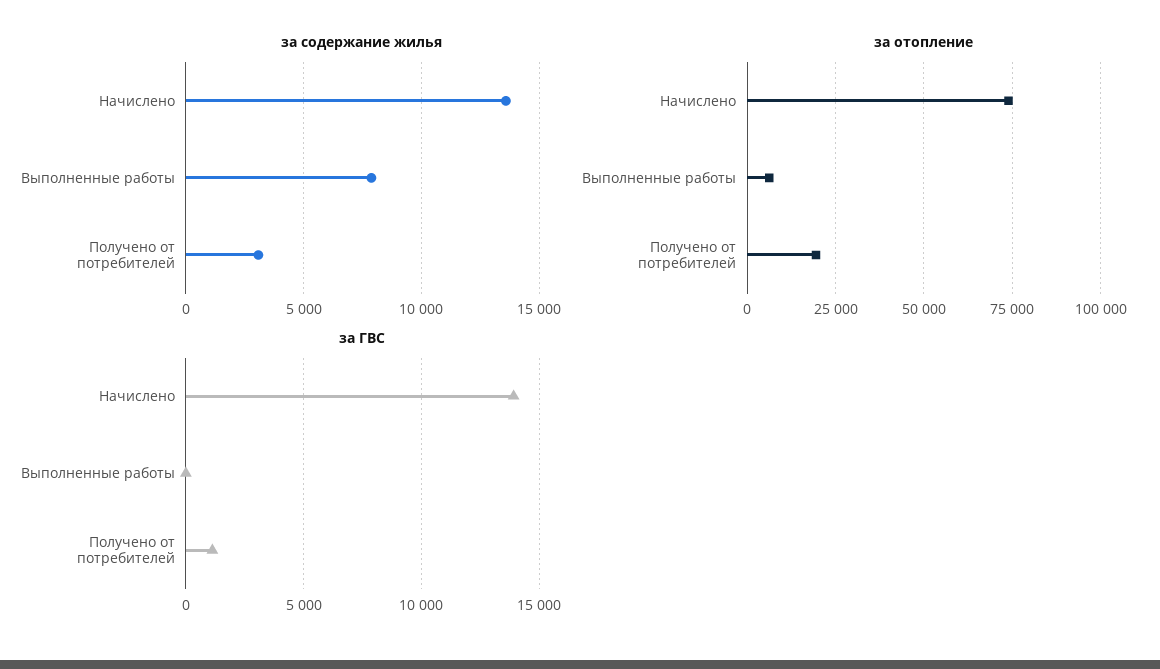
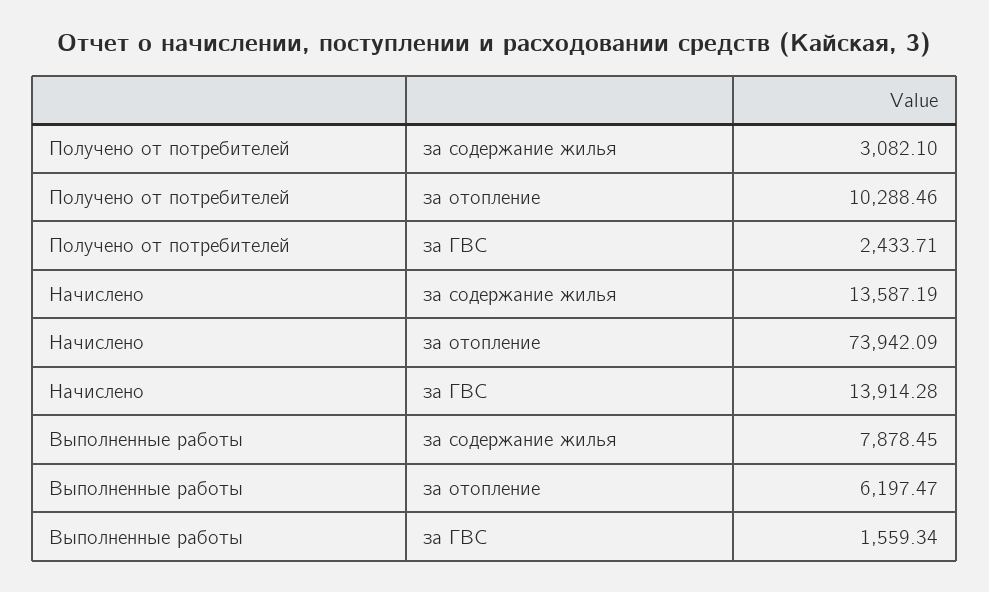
за отопление, Получено от потребителей: 20000 -> 10288.46
за ГВС, Выполненные работы: 0 -> 1559.34
за ГВС, Получено от потребителей: 1000 -> 2433.71

